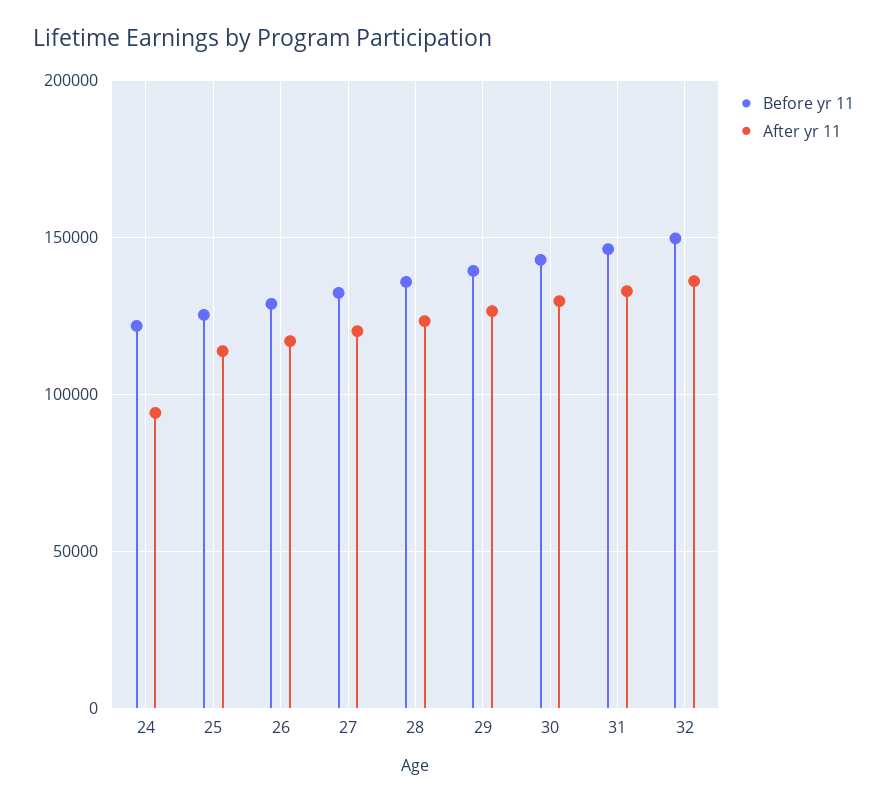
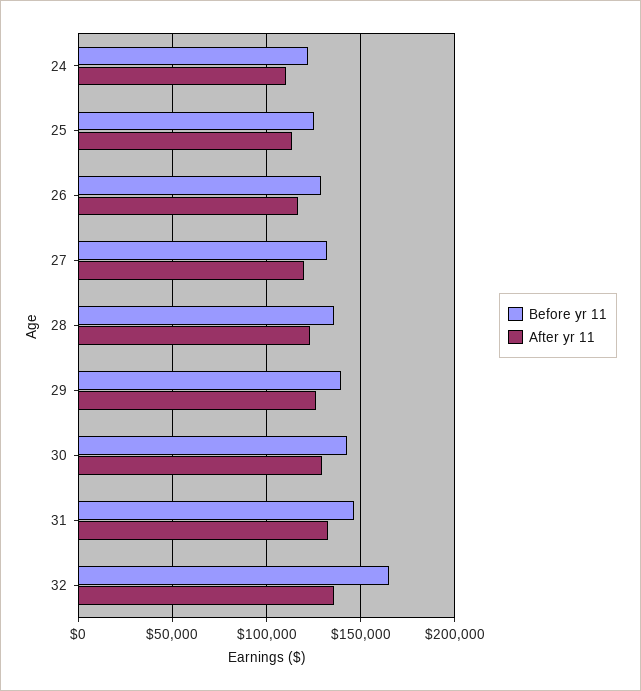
After yr 11, 24: 95000 -> 110000
Before yr 11, 32: 150000 -> 165000

